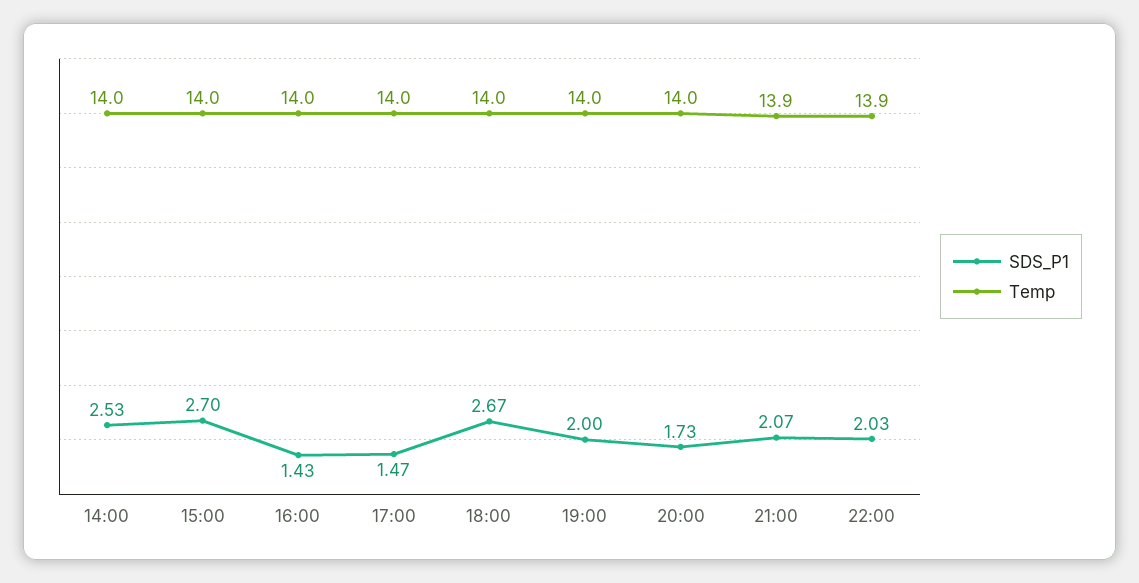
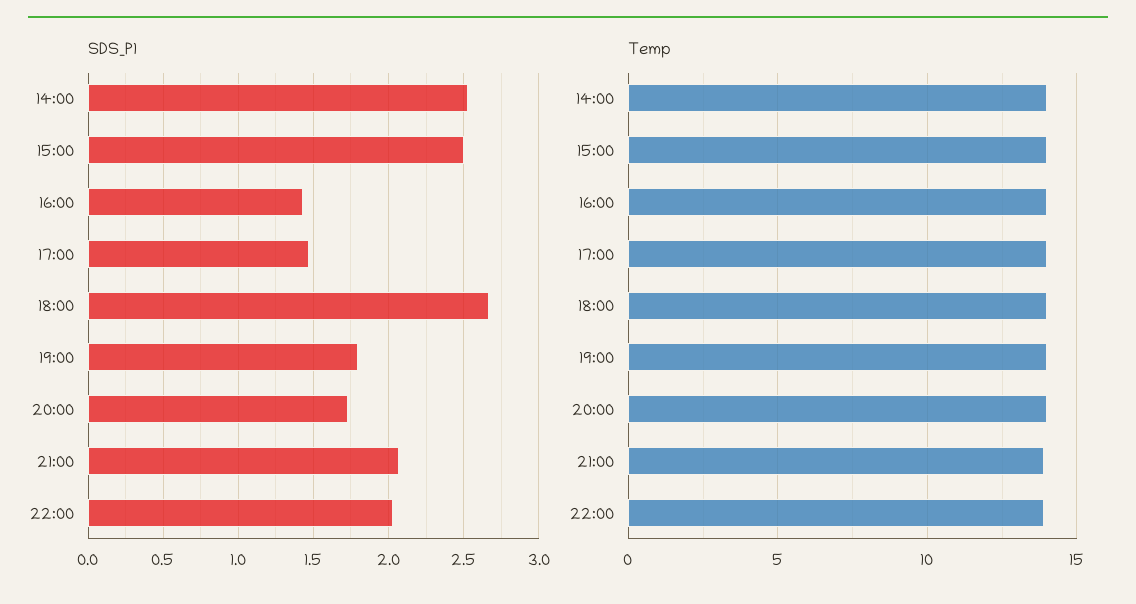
SDS_P1, 15:00: 2.7 -> 2.5
SDS_P1, 19:00: 2 -> 1.8

